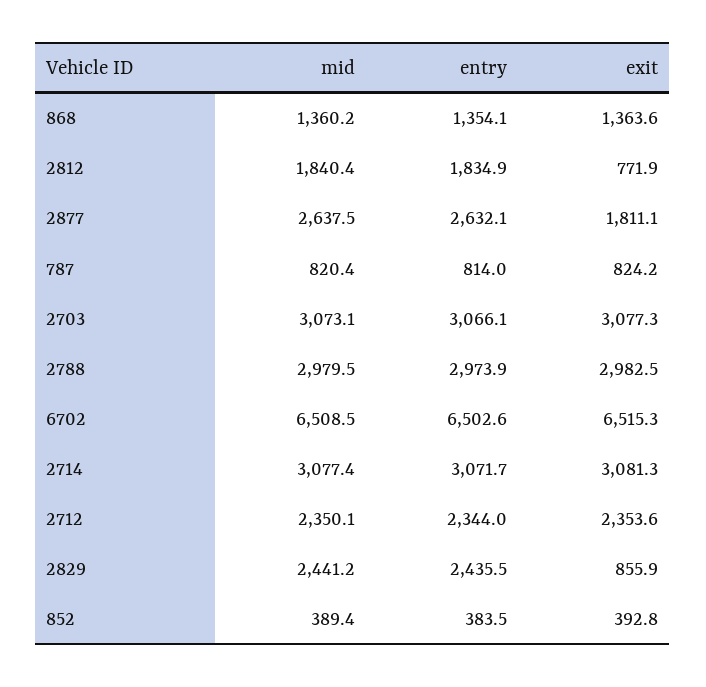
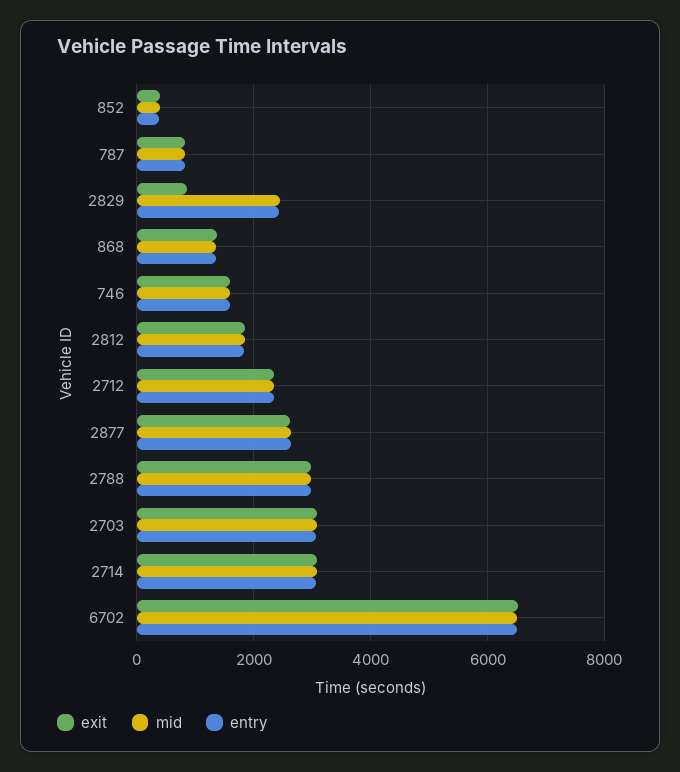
exit, 2812: 771.9 -> 1800
exit, 2877: 1811.1 -> 2600
exit, 746: none -> 1600
mid, 746: none -> 1600
entry, 746: none -> 1600

